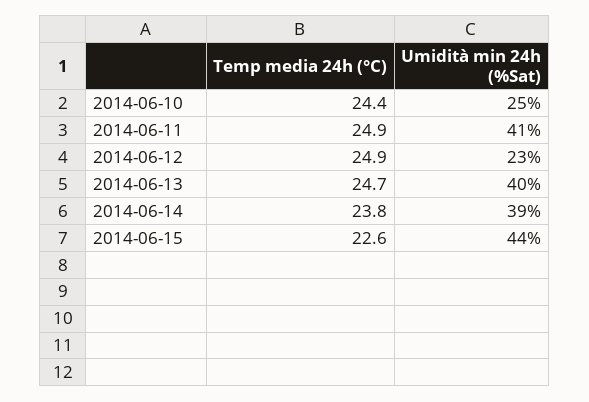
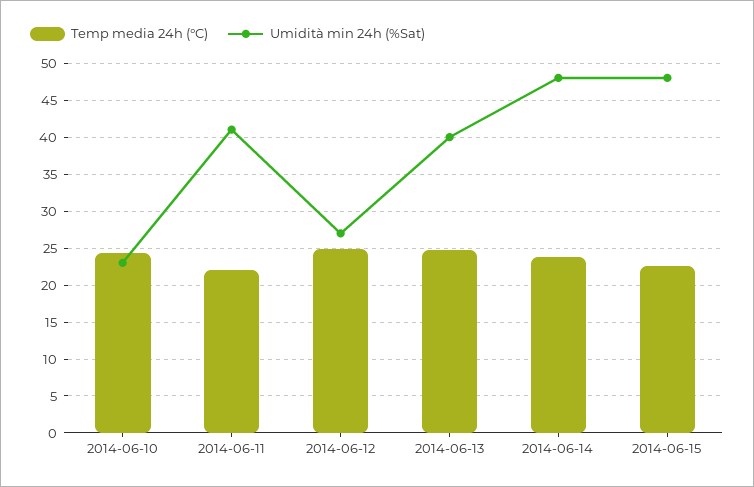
Umidità min 24h (%Sat), 2014-06-10: 25 -> 23
Temp media 24h (°C), 2014-06-11: 24.9 -> 22
Umidità min 24h (%Sat), 2014-06-12: 23 -> 27
Umidità min 24h (%Sat), 2014-06-14: 39 -> 48
Umidità min 24h (%Sat), 2014-06-15: 44 -> 48

